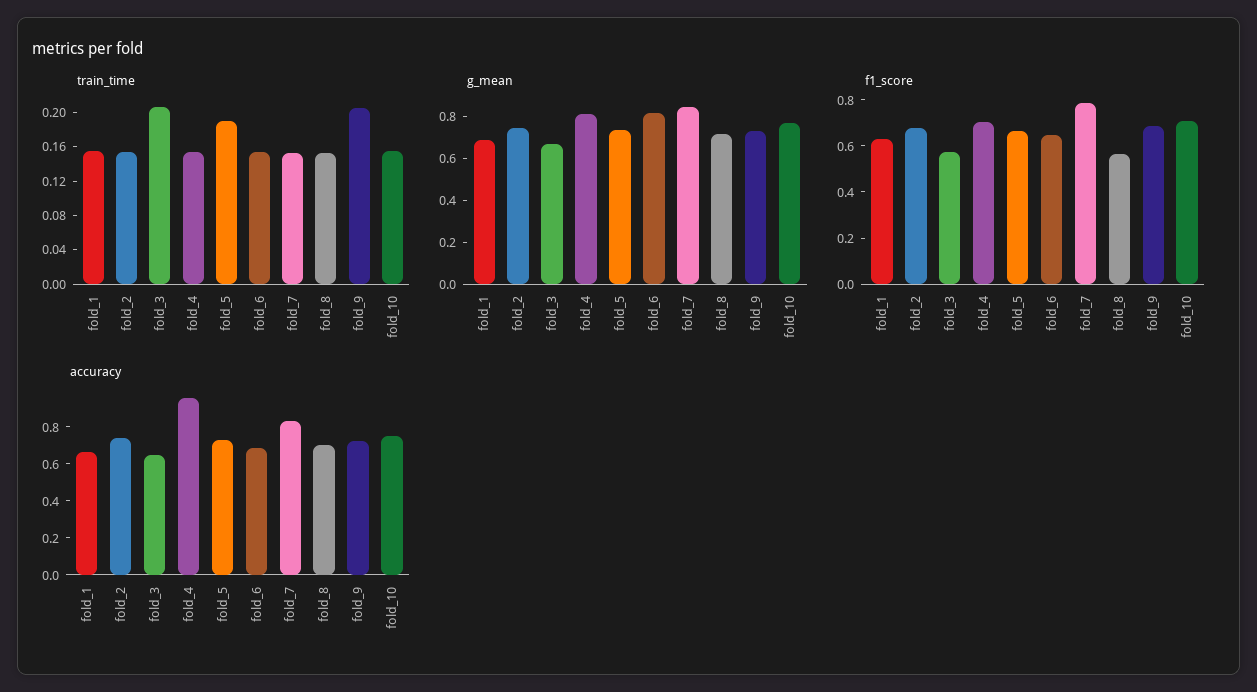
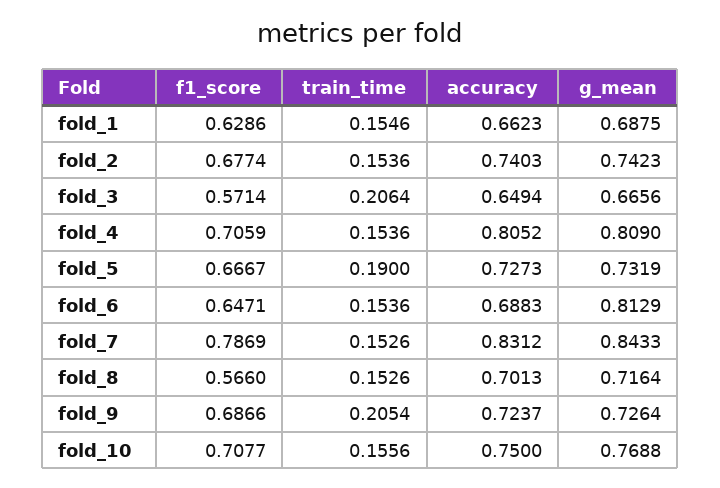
accuracy, fold_4: 0.95 -> 0.8052

